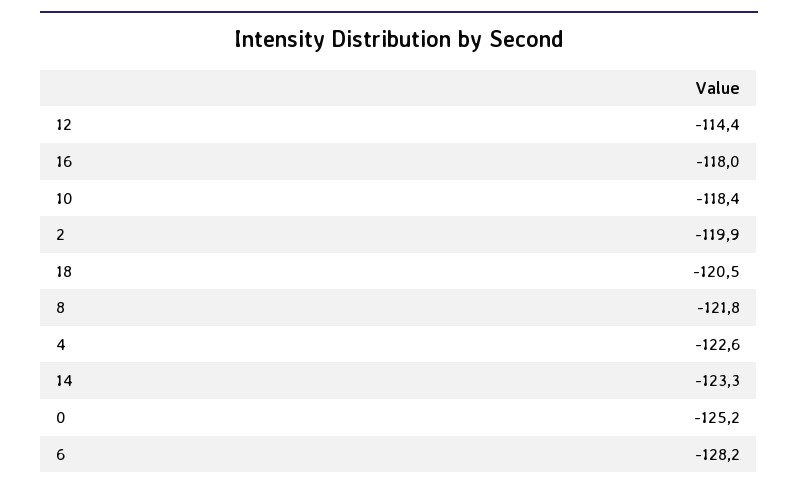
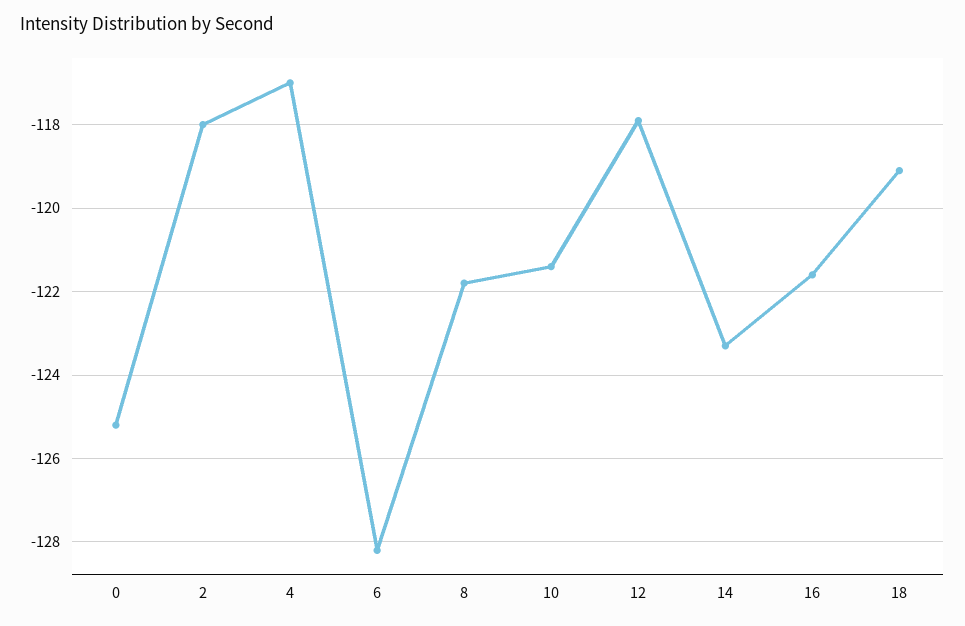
12: -114.4 -> -118
16: -118 -> -121.5
10: -118.4 -> -121.5
2: -119.9 -> -118
18: -120.5 -> -119
4: -122.6 -> -117

